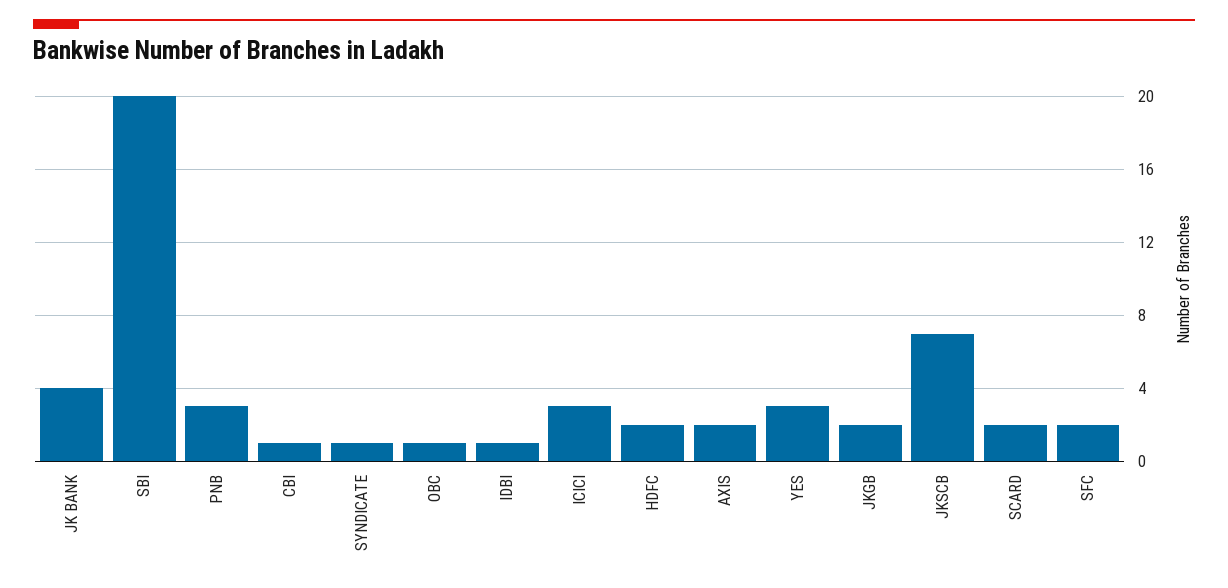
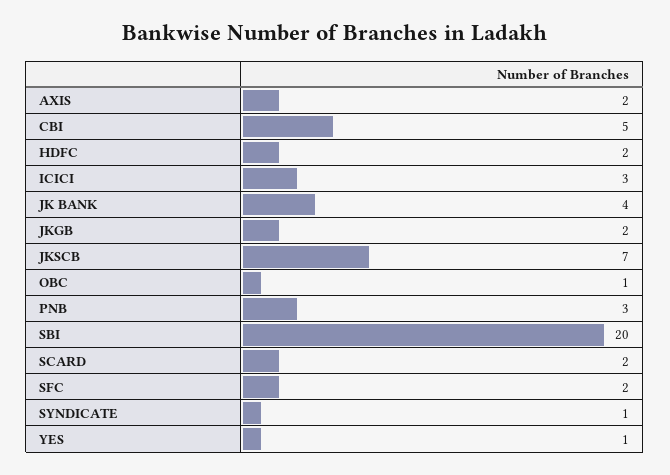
CBI: 1 -> 5
IDBI: 1 -> none
YES: 3 -> 1

